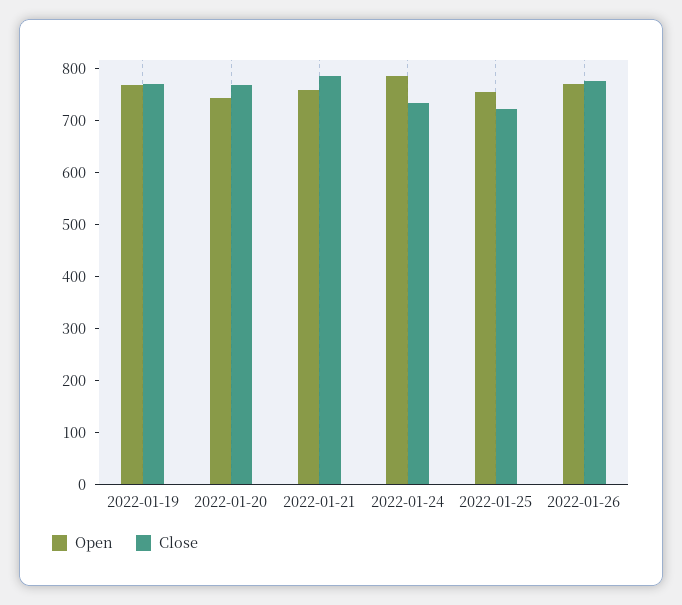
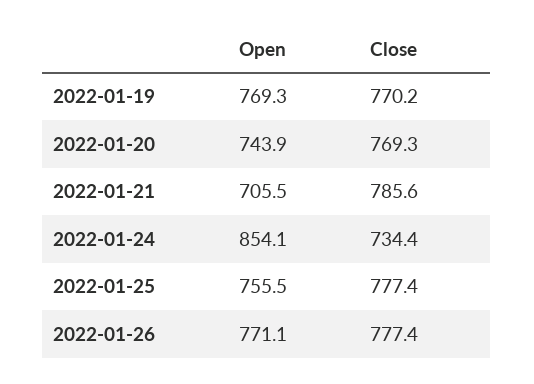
Open, 2022-01-21: 760 -> 705.5
Open, 2022-01-24: 780 -> 854.1
Close, 2022-01-25: 720 -> 777.4

